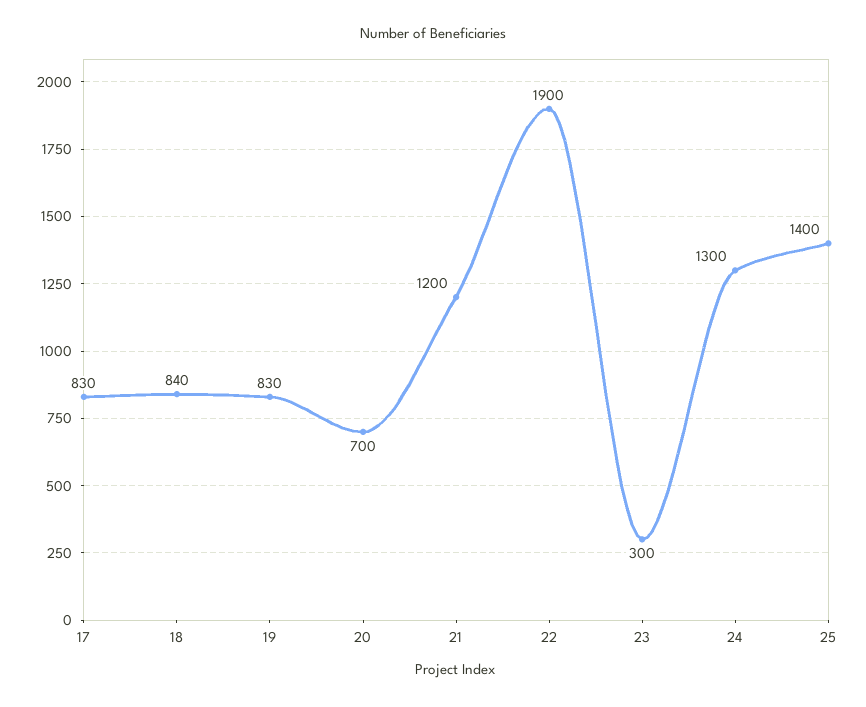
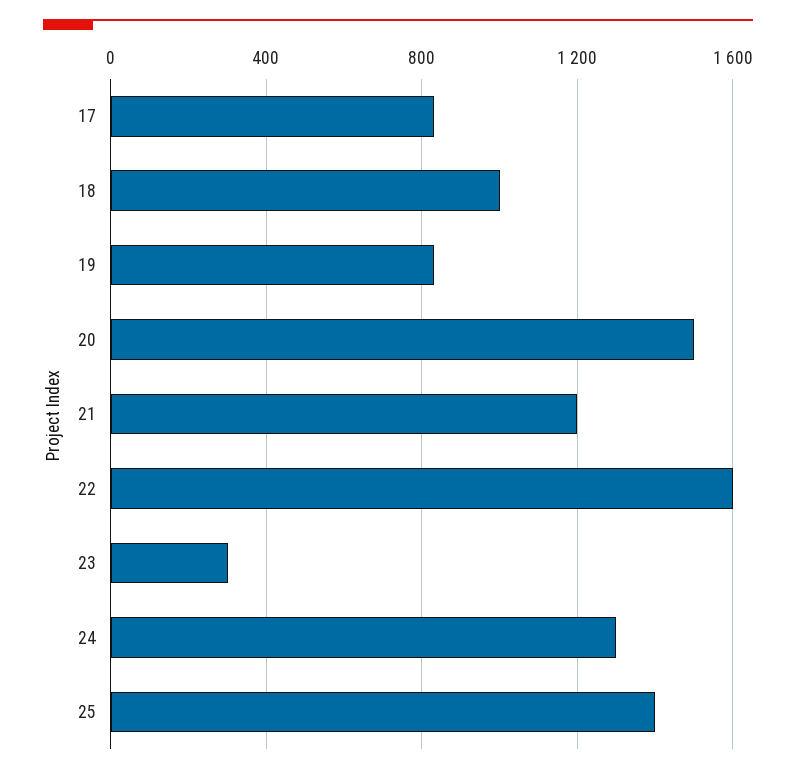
18: 840 -> 1000
20: 700 -> 1500
22: 1900 -> 1600

